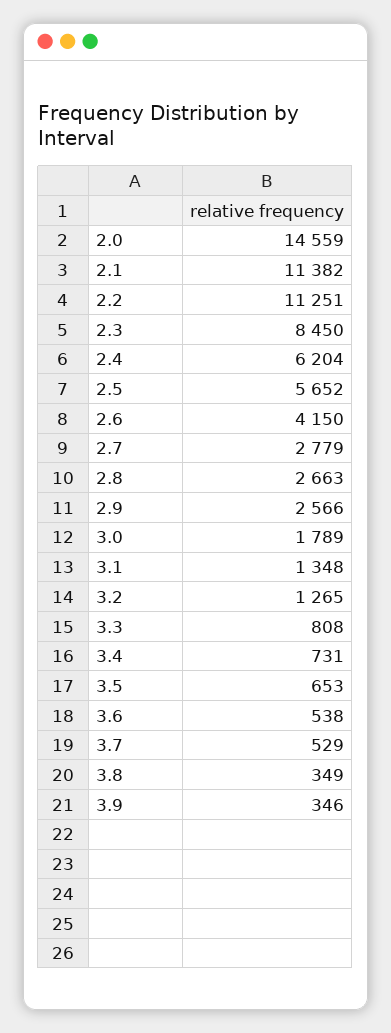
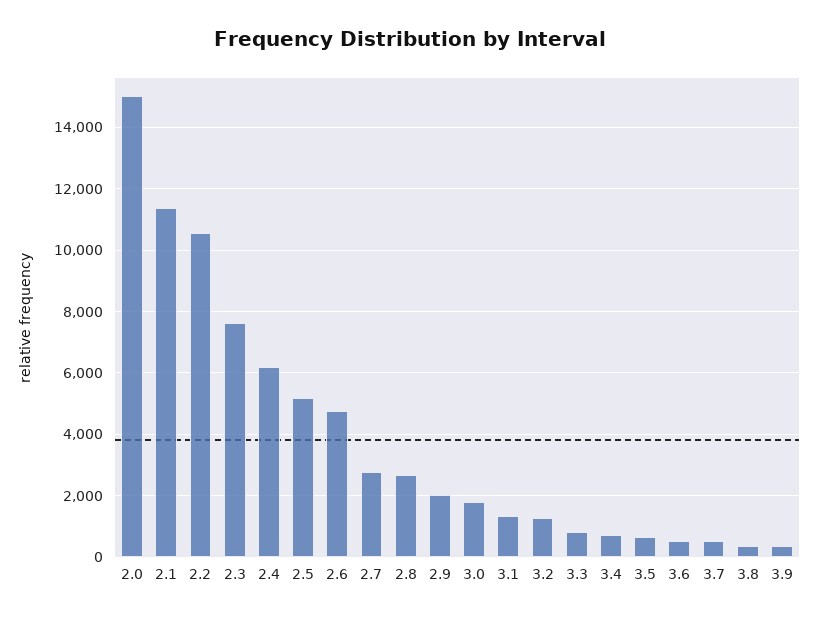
2.0: 14559 -> 15000
2.2: 11251 -> 10600
2.3: 8450 -> 7600
2.5: 5652 -> 5200
2.6: 4150 -> 4800
2.9: 2566 -> 2000

